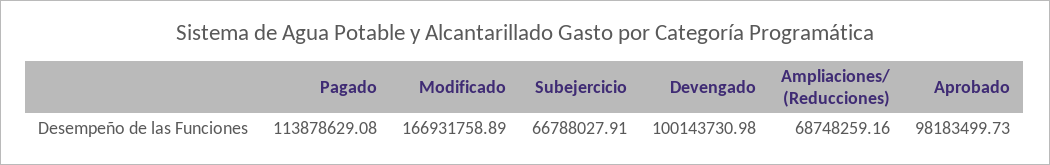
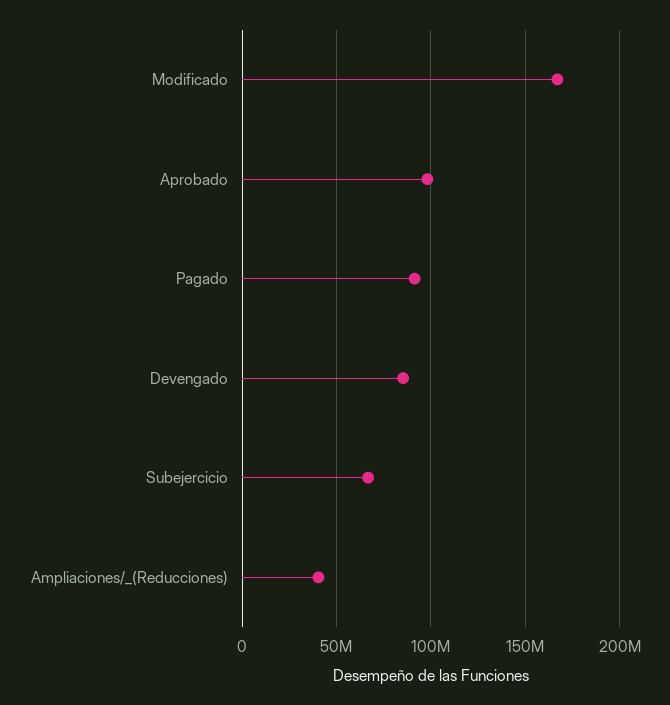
Pagado: 113878629.08 -> 90000000
Devengado: 100143730.98 -> 85000000
Ampliaciones/ (Reducciones): 68748259.16 -> 40000000

